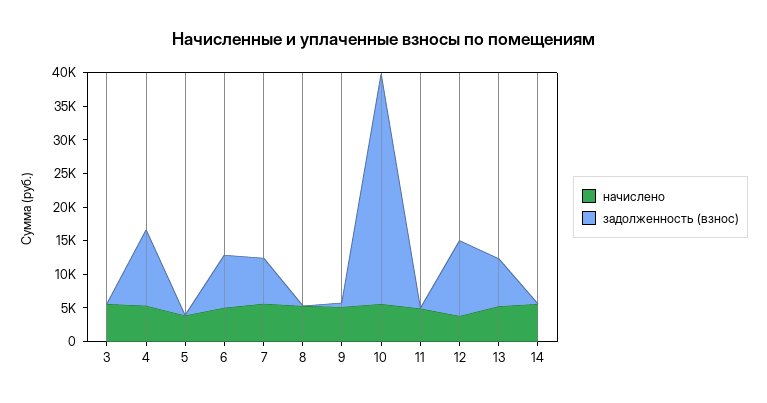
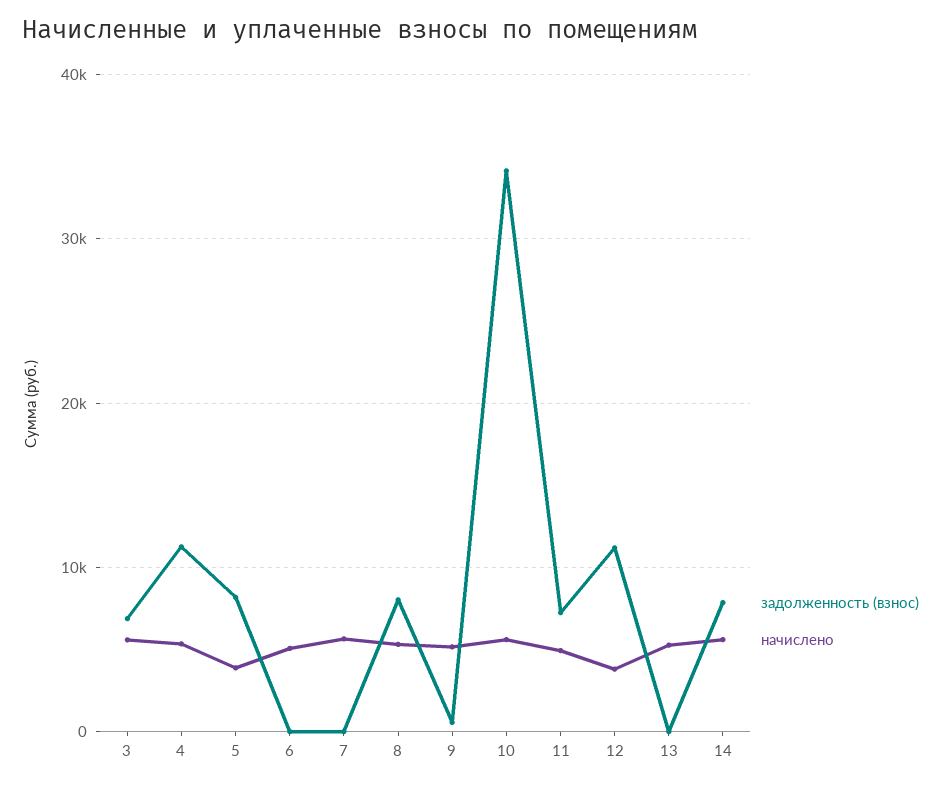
задолженность (взнос), 3: 0 -> 7000
задолженность (взнос), 5: 0 -> 8000
задолженность (взнос), 6: 7500 -> 0
задолженность (взнос), 7: 7500 -> 0
задолженность (взнос), 8: 0 -> 8000
задолженность (взнос), 11: 0 -> 7000
задолженность (взнос), 13: 7500 -> 0
задолженность (взнос), 14: 0 -> 8000

